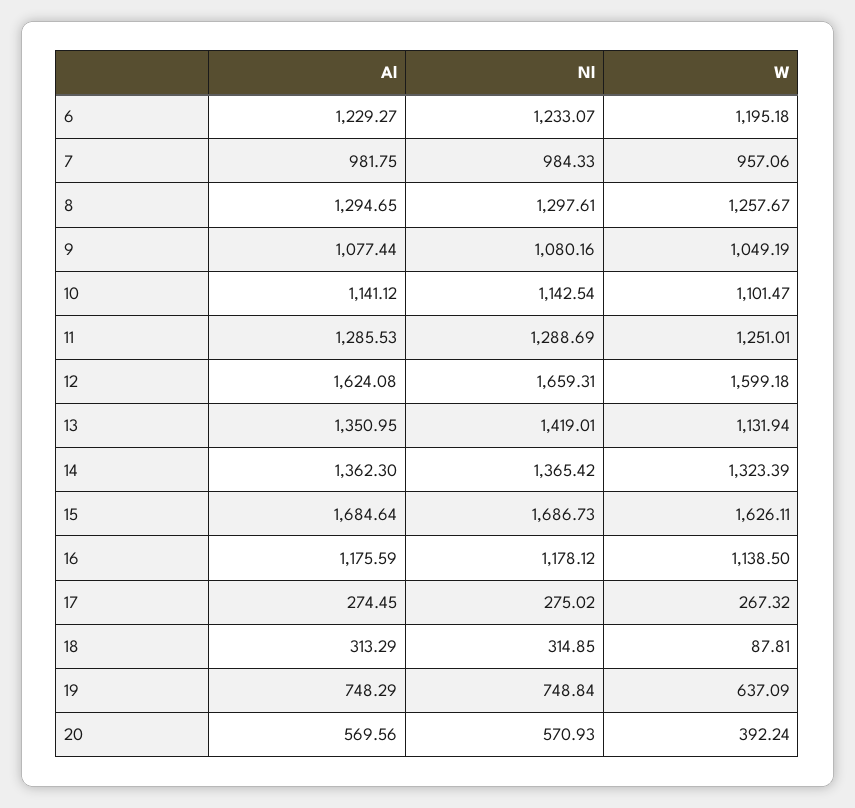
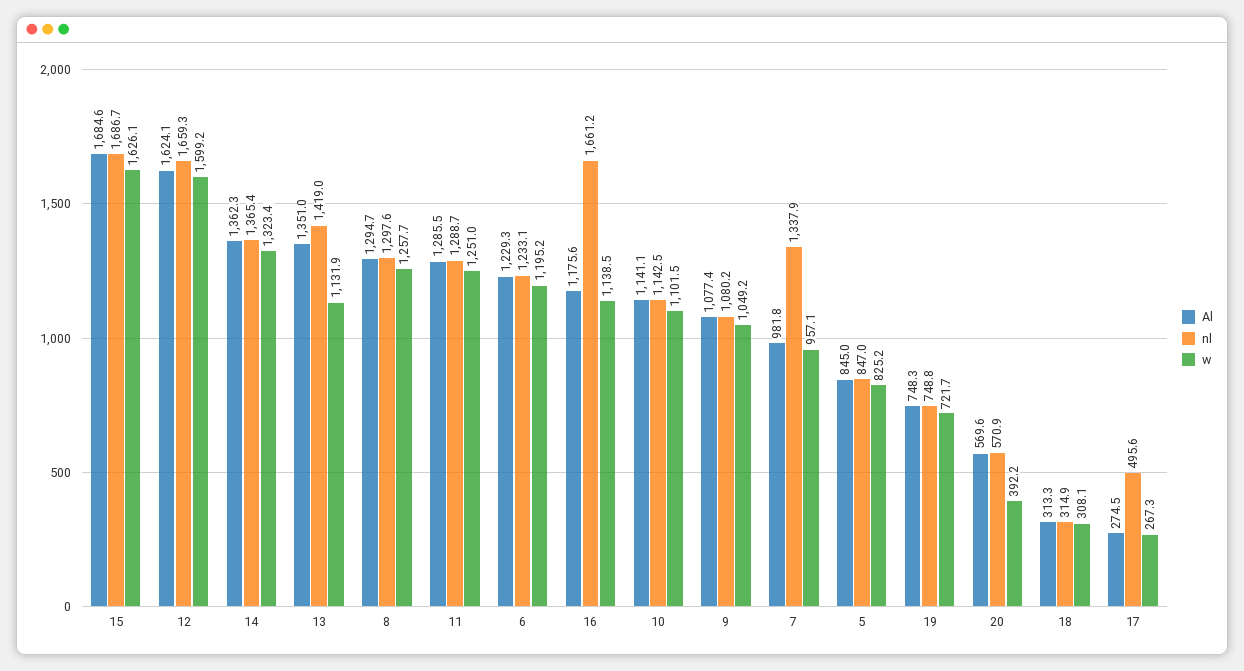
Nl, 7: 984.33 -> 1337.9
Nl, 16: 1178.12 -> 1661.2
Nl, 17: 275.02 -> 495.6
W, 18: 87.81 -> 308.1
W, 19: 637.09 -> 721.7
Al, 5: none -> 845
Nl, 5: none -> 847
W, 5: none -> 825.2

